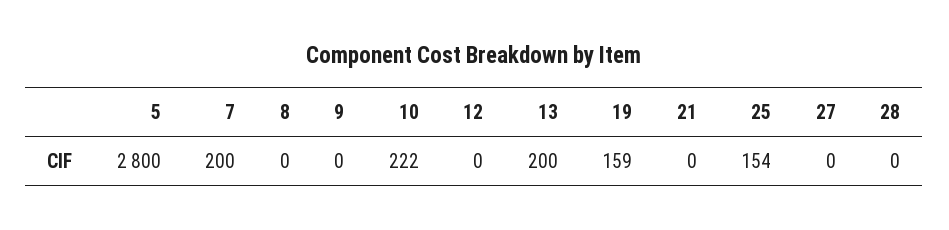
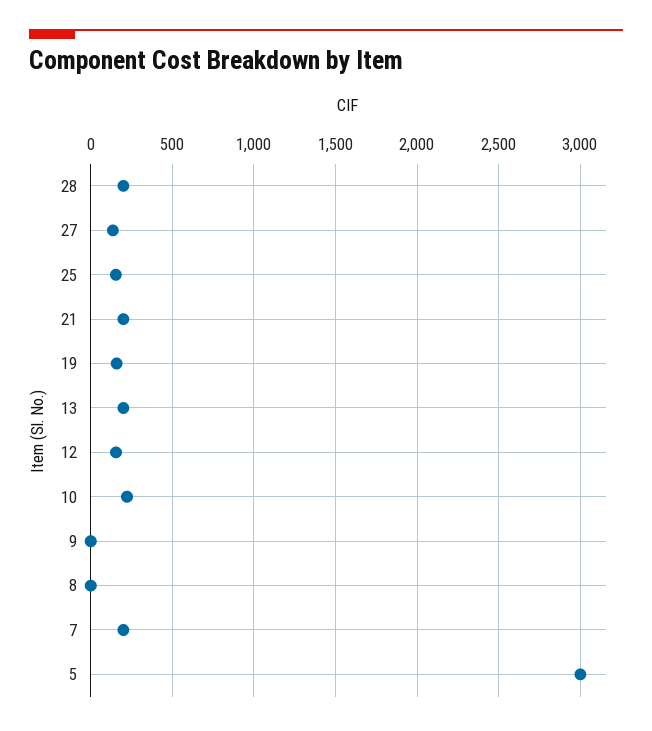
5: 2800 -> 3000
12: 0 -> 150
21: 0 -> 200
27: 0 -> 150
28: 0 -> 200

